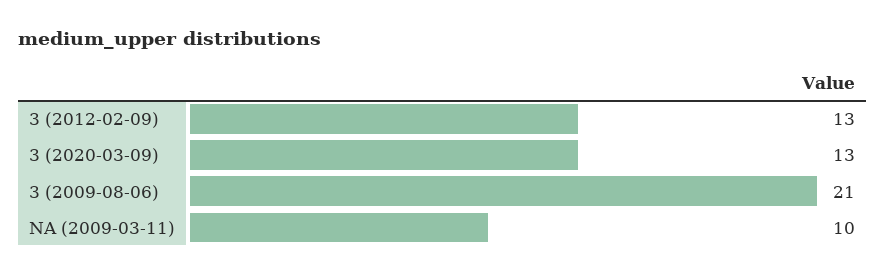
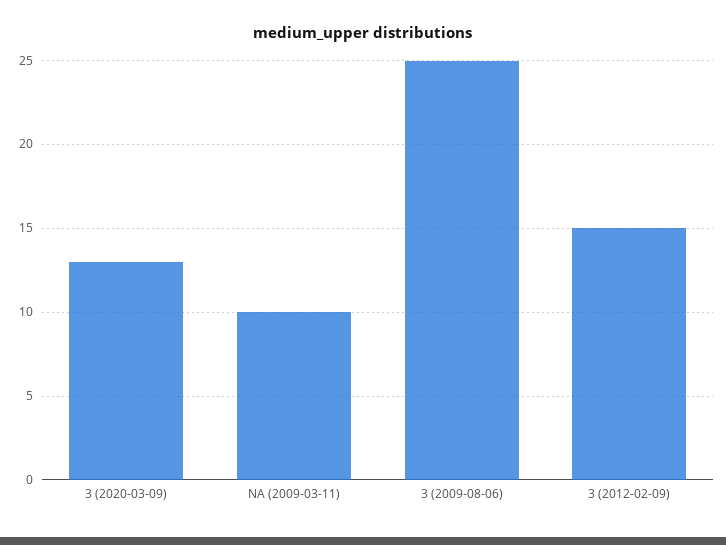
3 (2012-02-09): 13 -> 15
3 (2009-08-06): 21 -> 25

